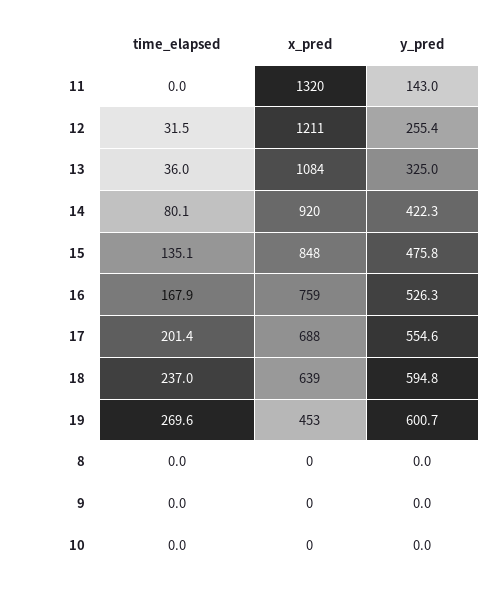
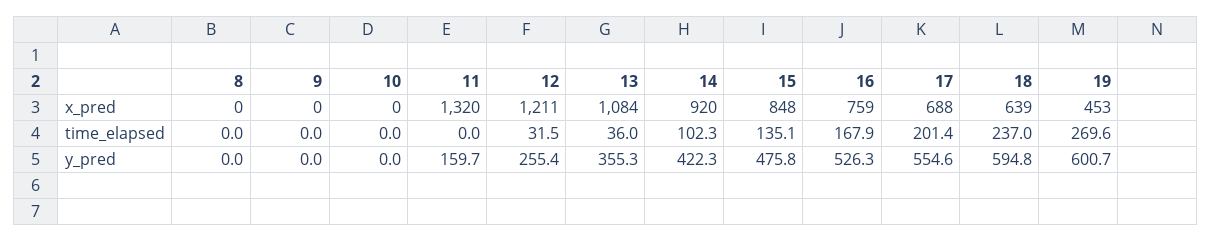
y_pred, 11: 143 -> 159.7
y_pred, 13: 325 -> 355.3
time_elapsed, 14: 80.1 -> 102.3

